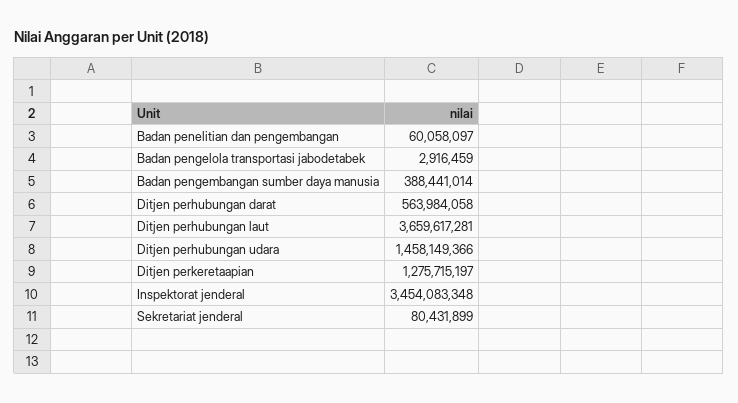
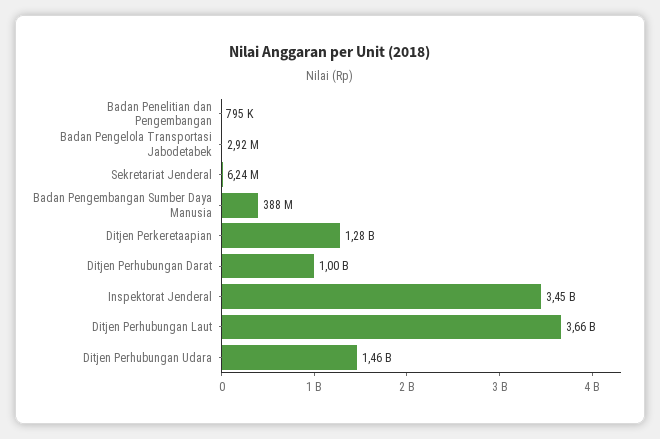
Badan penelitian dan pengembangan: 60058097 -> 795000
Ditjen perhubungan darat: 563984058 -> 1000000000
Sekretariat jenderal: 80431899 -> 6240000

